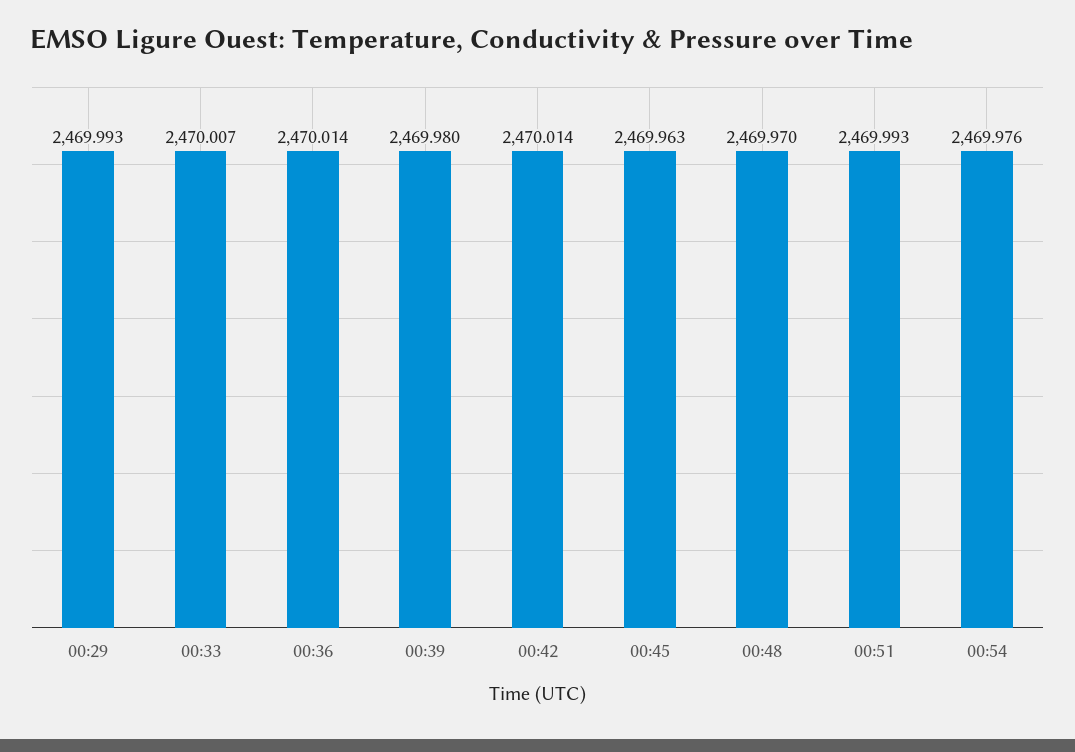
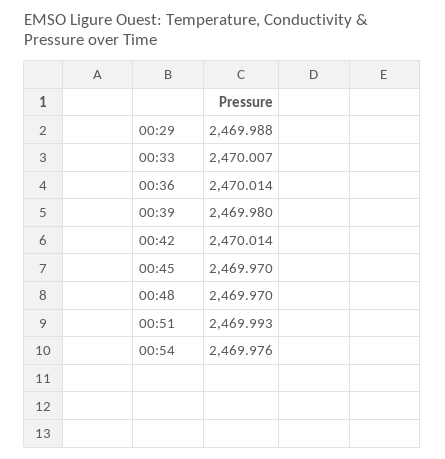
00:29: 2469.993 -> 2469.988
00:45: 2469.963 -> 2469.97

